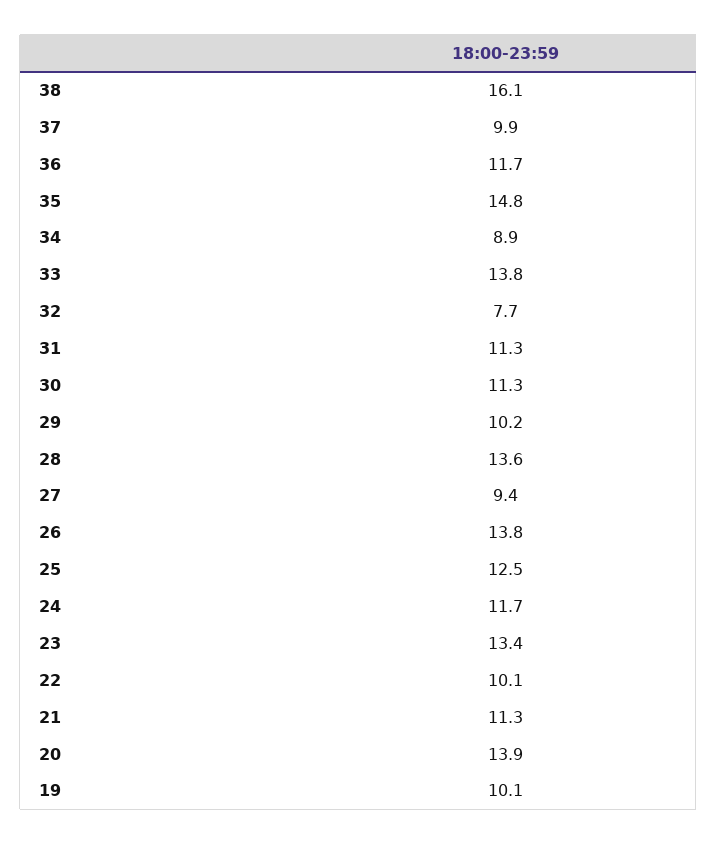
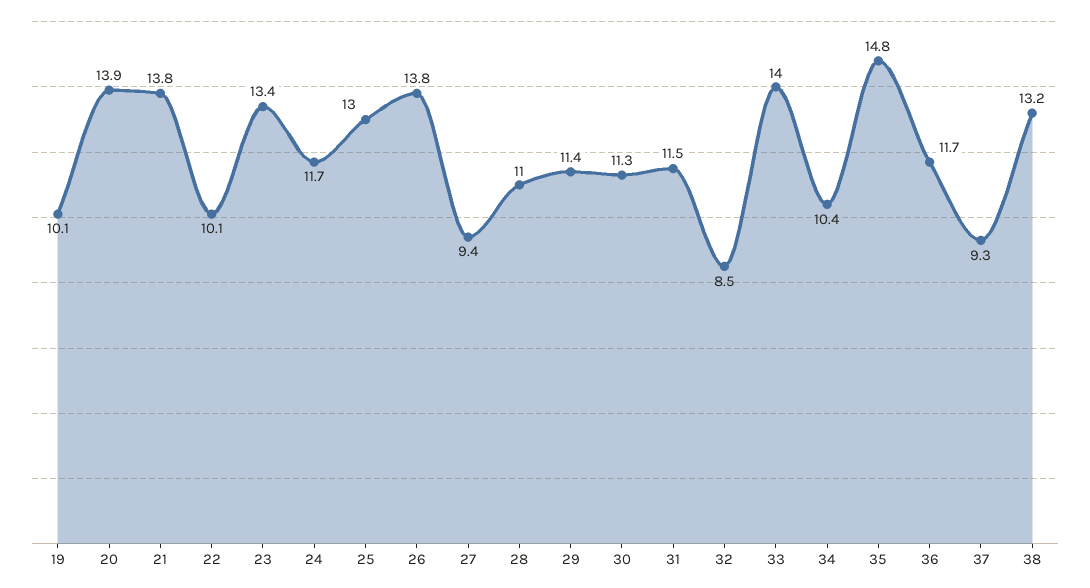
38: 16.1 -> 13.2
37: 9.9 -> 9.3
34: 8.9 -> 10.4
33: 13.8 -> 14
32: 7.7 -> 8.5
31: 11.3 -> 11.5
29: 10.2 -> 11.4
28: 13.6 -> 11
25: 12.5 -> 13
21: 11.3 -> 13.8

